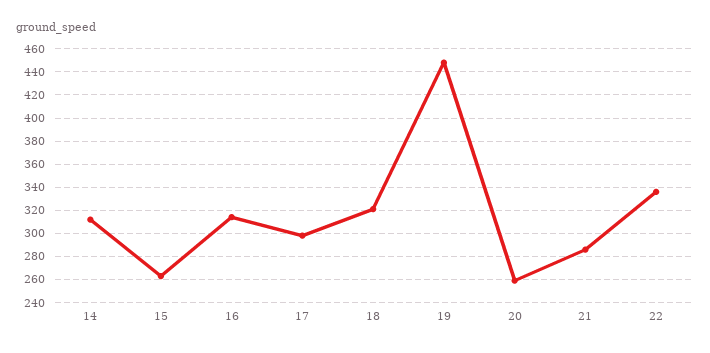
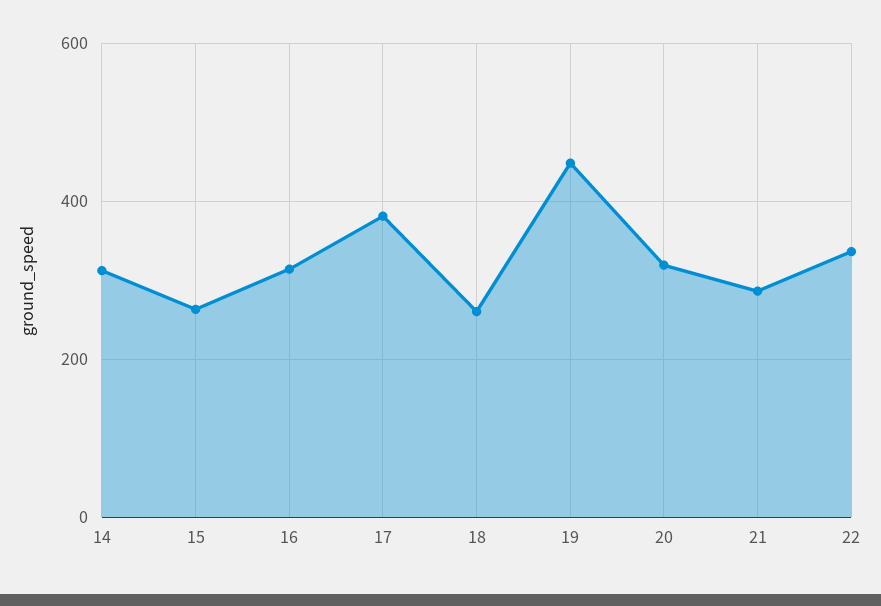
17: 300 -> 380
18: 320 -> 260
20: 260 -> 320

